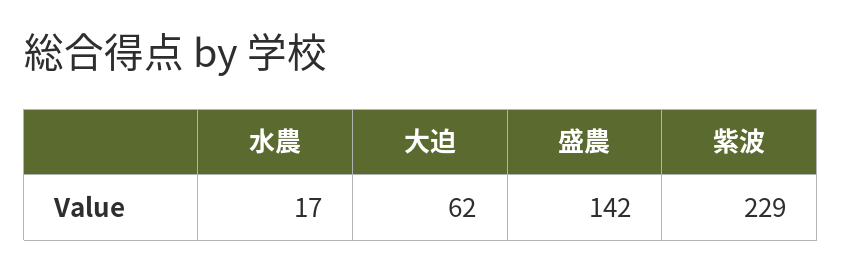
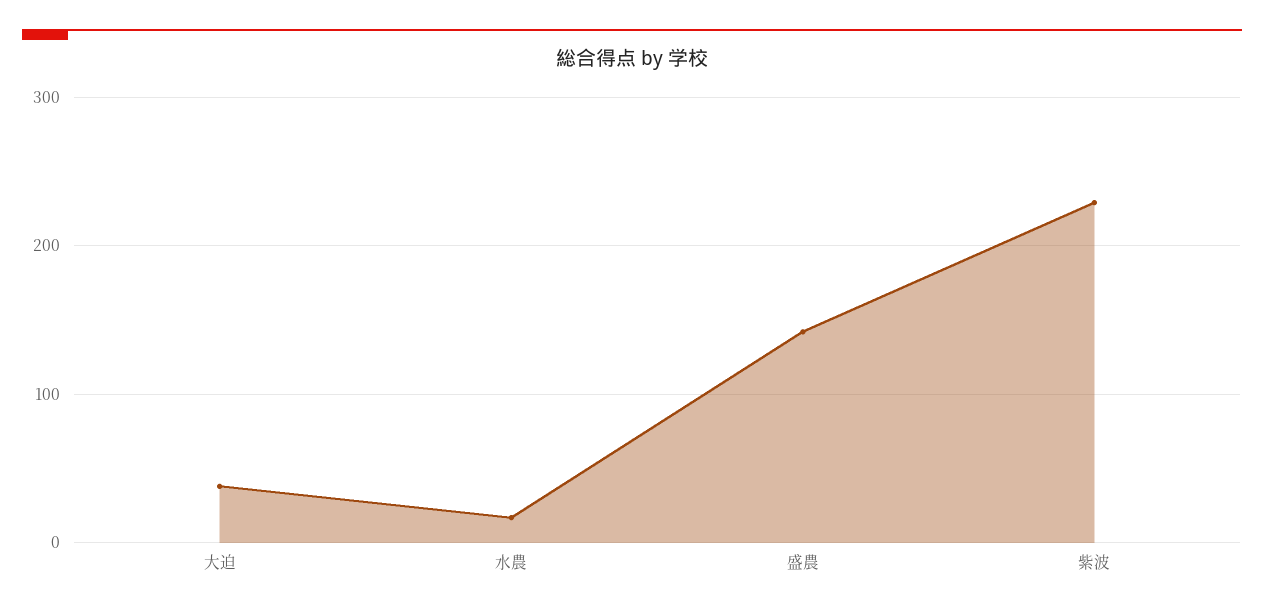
大迫: 62 -> 40

